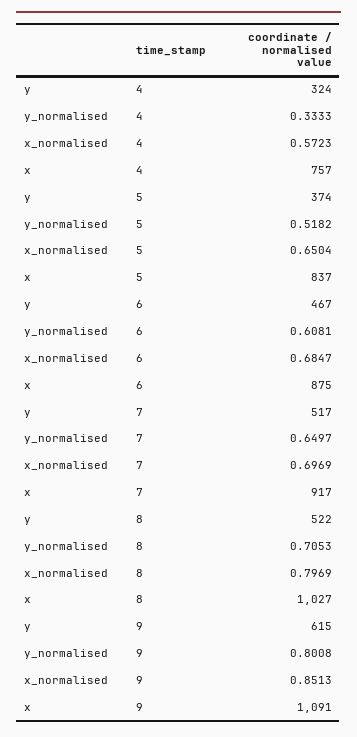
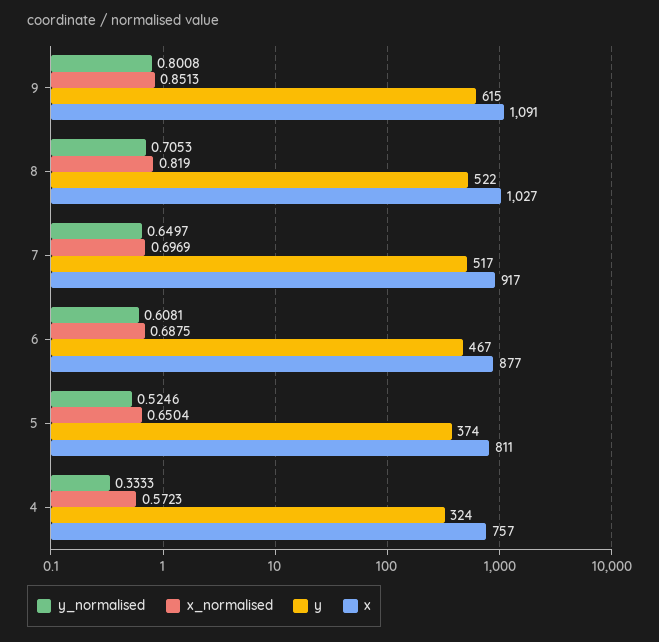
y_normalised, 5: 0.5182 -> 0.5246
x, 5: 837 -> 811
x_normalised, 6: 0.6847 -> 0.6875
x, 6: 875 -> 877
x_normalised, 8: 0.7969 -> 0.819

